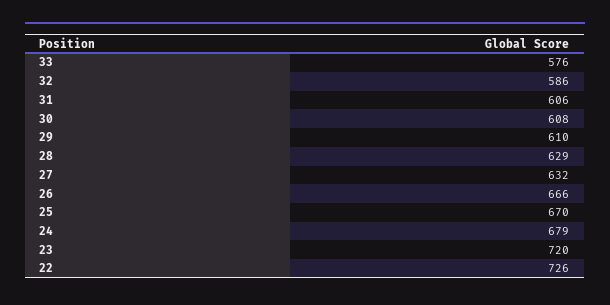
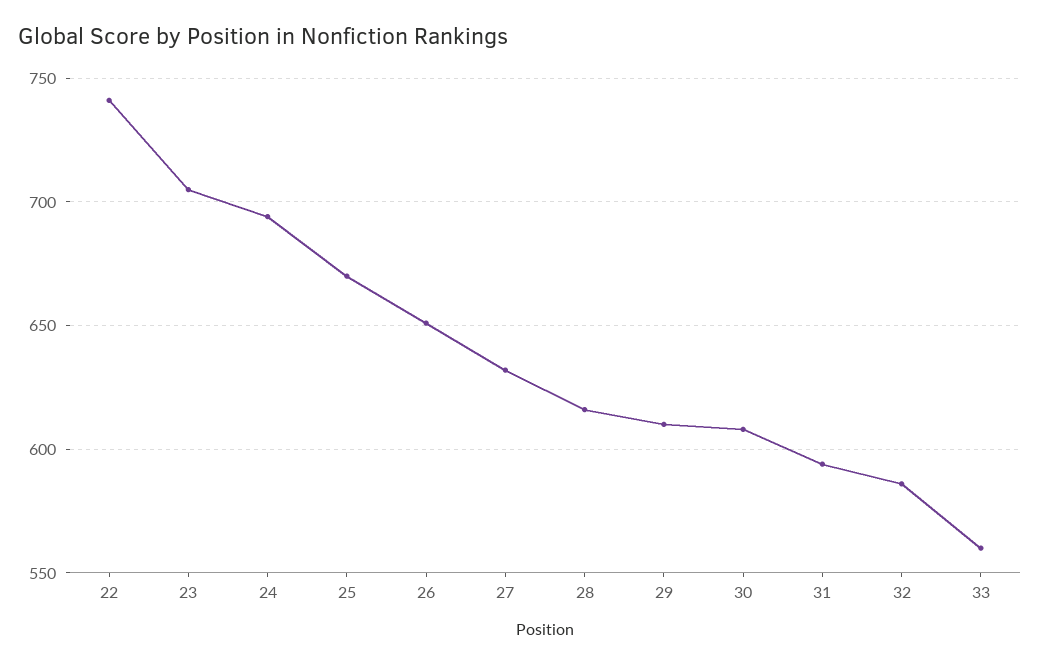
33: 576 -> 560
31: 606 -> 595
28: 629 -> 615
26: 666 -> 650
24: 679 -> 695
23: 720 -> 705
22: 726 -> 740

